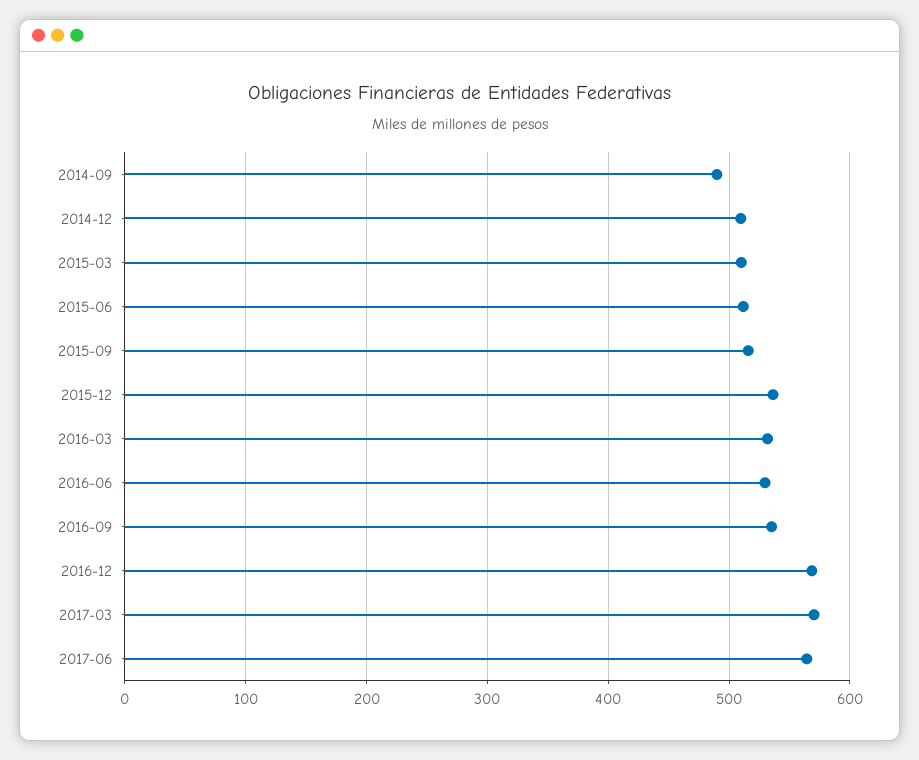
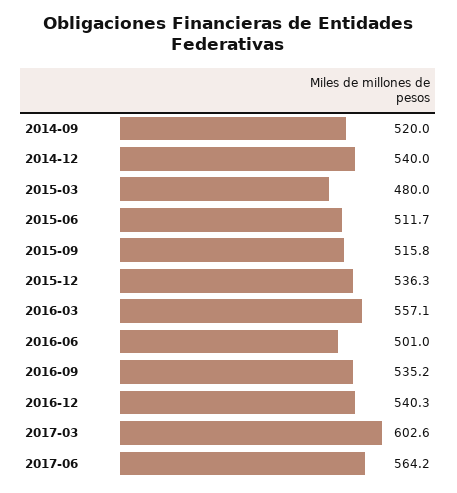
2014-09: 490 -> 520
2014-12: 510 -> 540
2015-03: 510 -> 480
2016-03: 530 -> 557.1
2016-06: 530 -> 501
2016-12: 570 -> 540.3
2017-03: 570 -> 602.6

